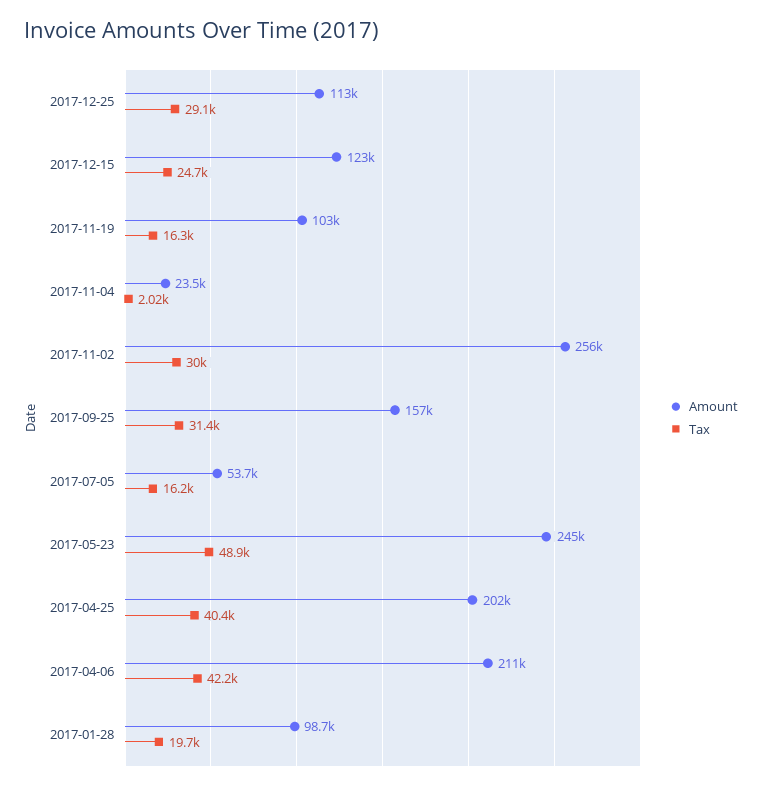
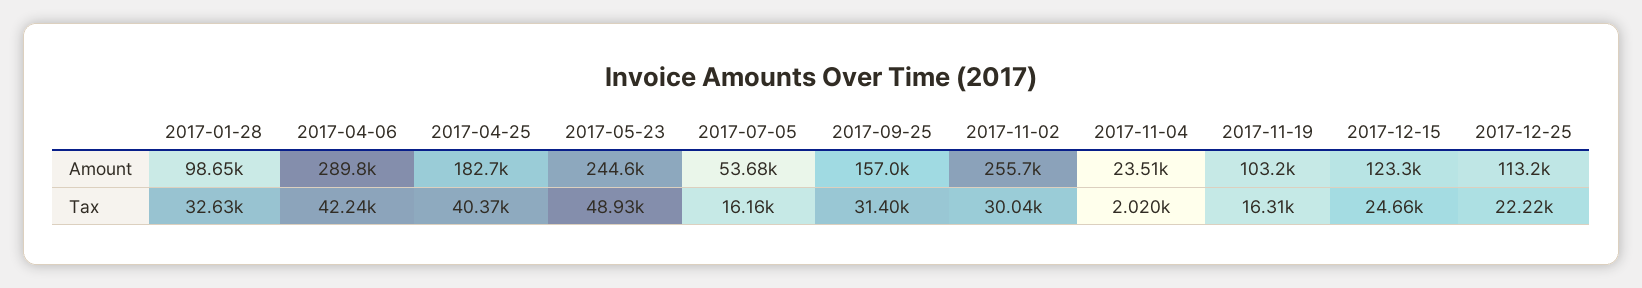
Tax, 2017-12-25: 29100 -> 22220
Amount, 2017-04-25: 202000 -> 182700
Amount, 2017-04-06: 211000 -> 289800
Tax, 2017-01-28: 19700 -> 32630

